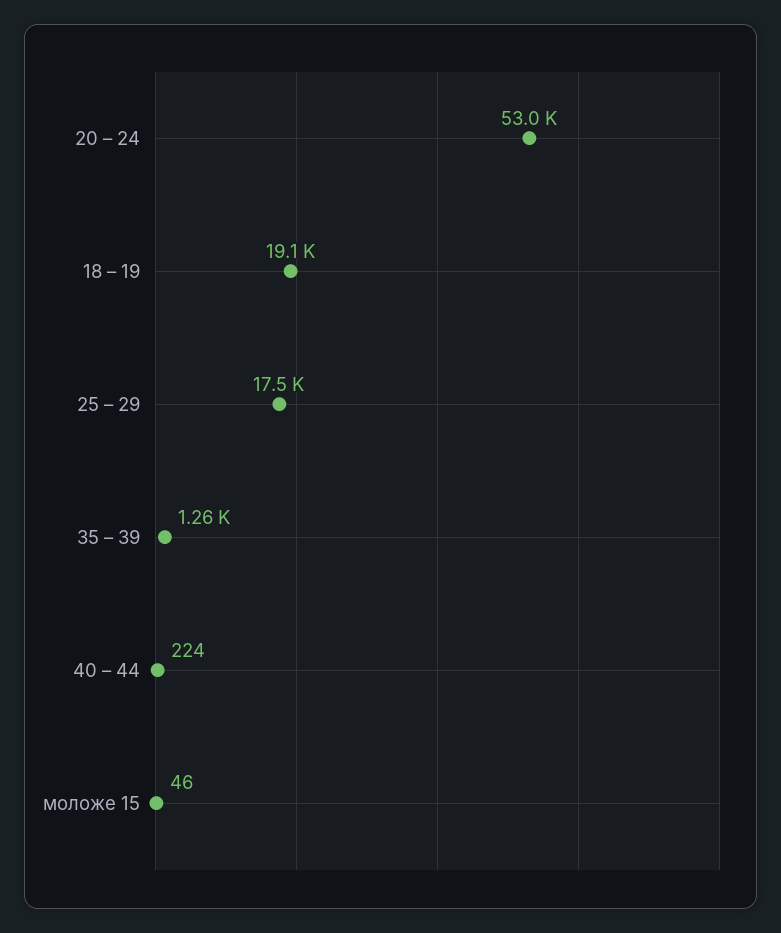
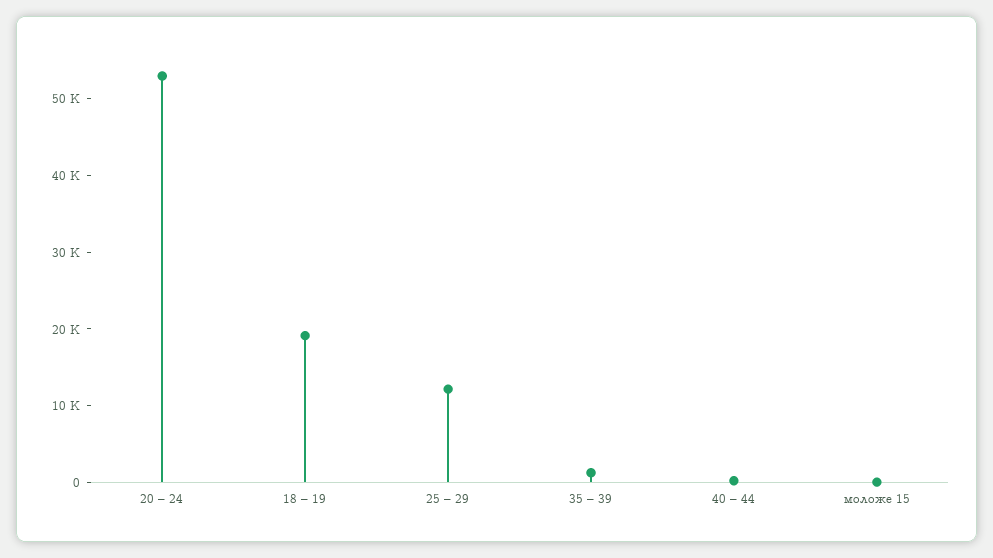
25 – 29: 17500 -> 12000

